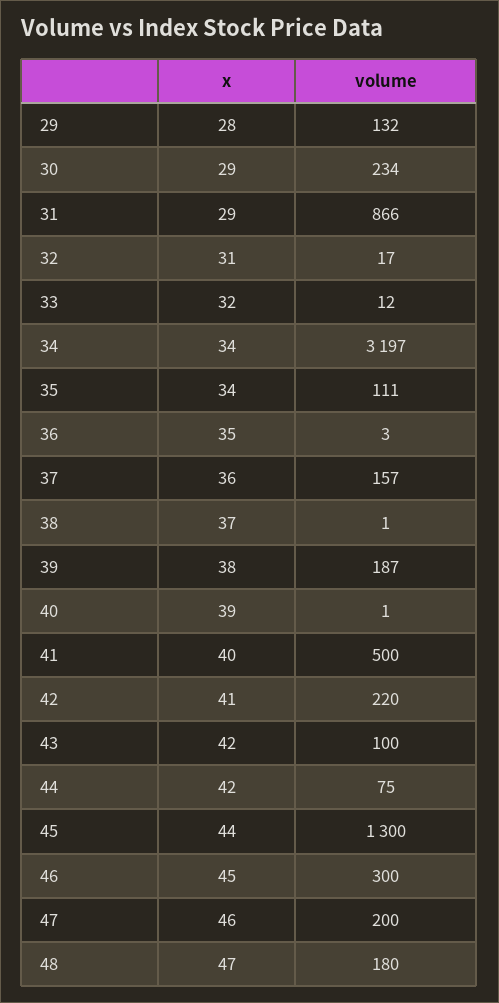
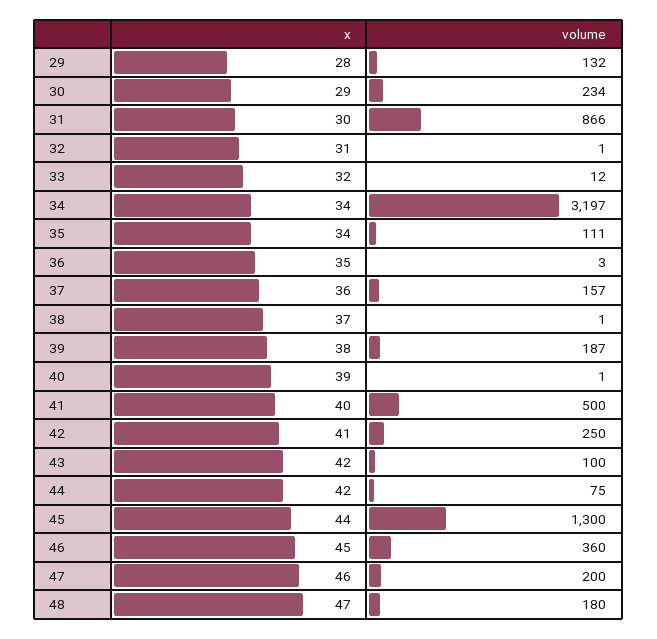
x, 31: 29 -> 30
volume, 32: 17 -> 1
volume, 42: 220 -> 250
volume, 46: 300 -> 360

